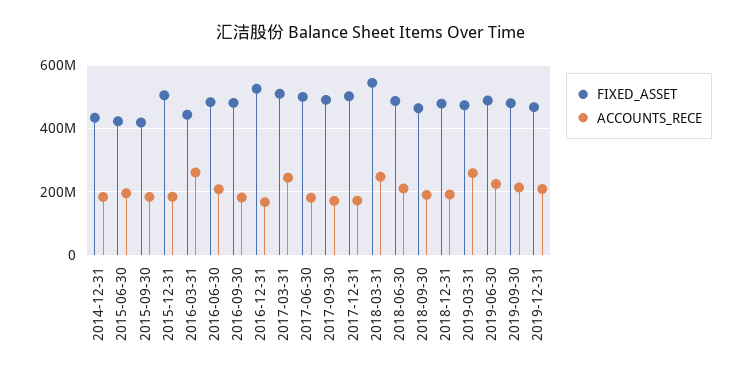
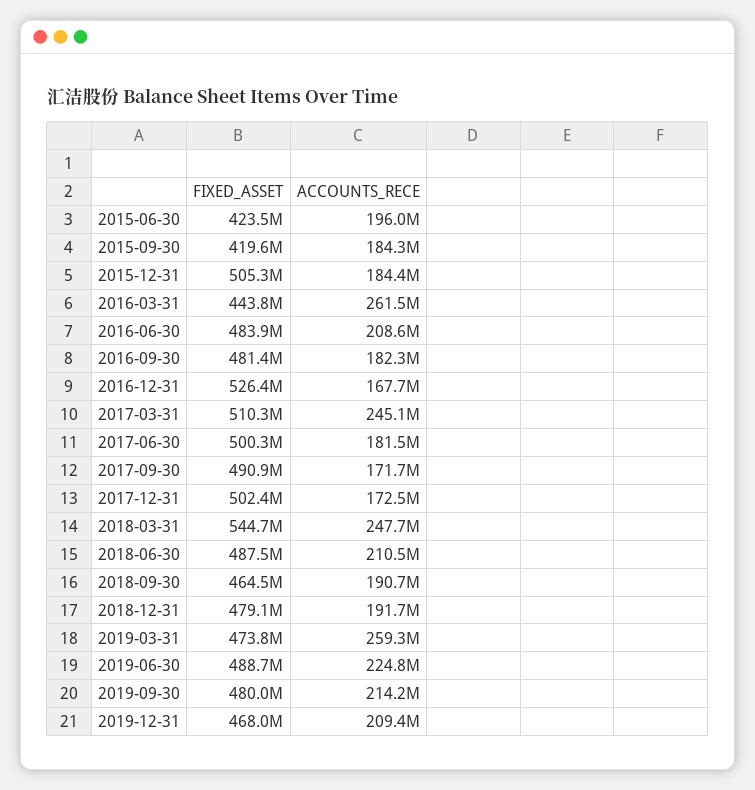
FIXED_ASSET, 2014-12-31: 440000000 -> none
ACCOUNTS_RECE, 2014-12-31: 180000000 -> none

